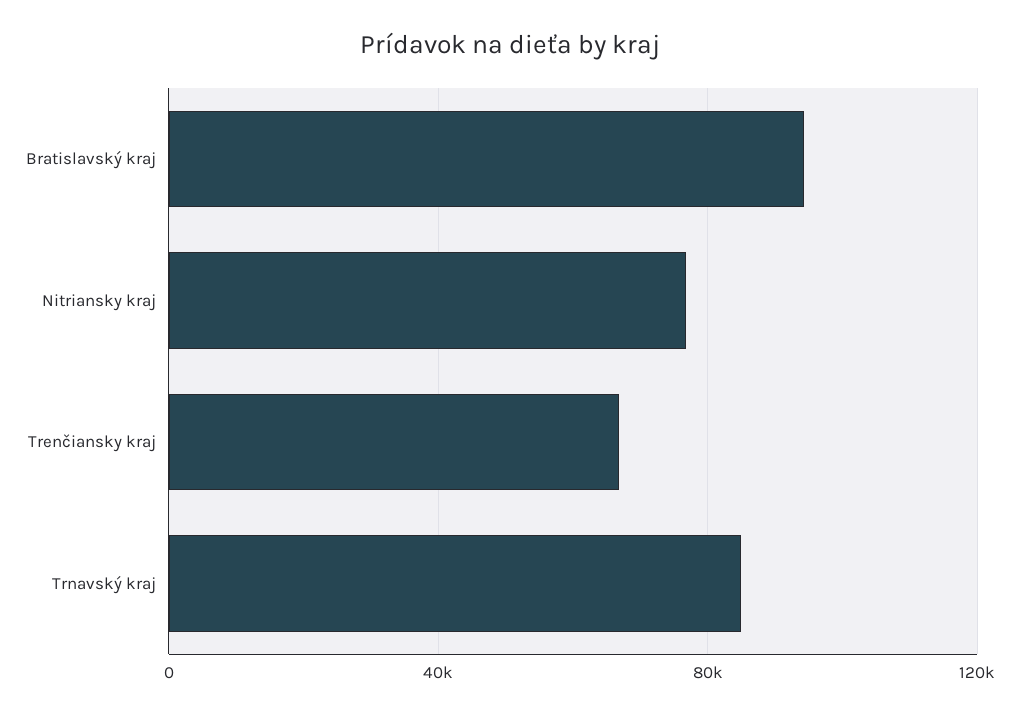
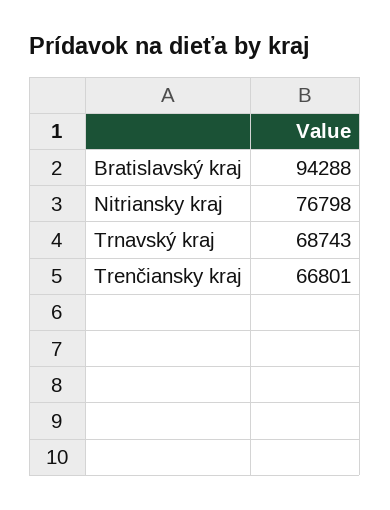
Trnavský kraj: 85000 -> 68743

